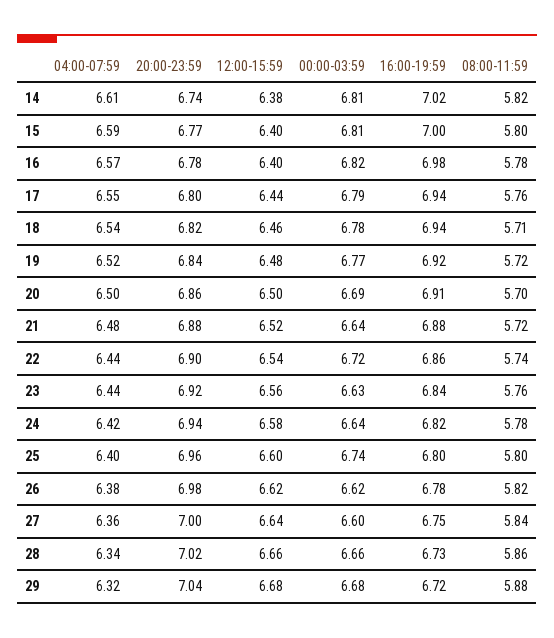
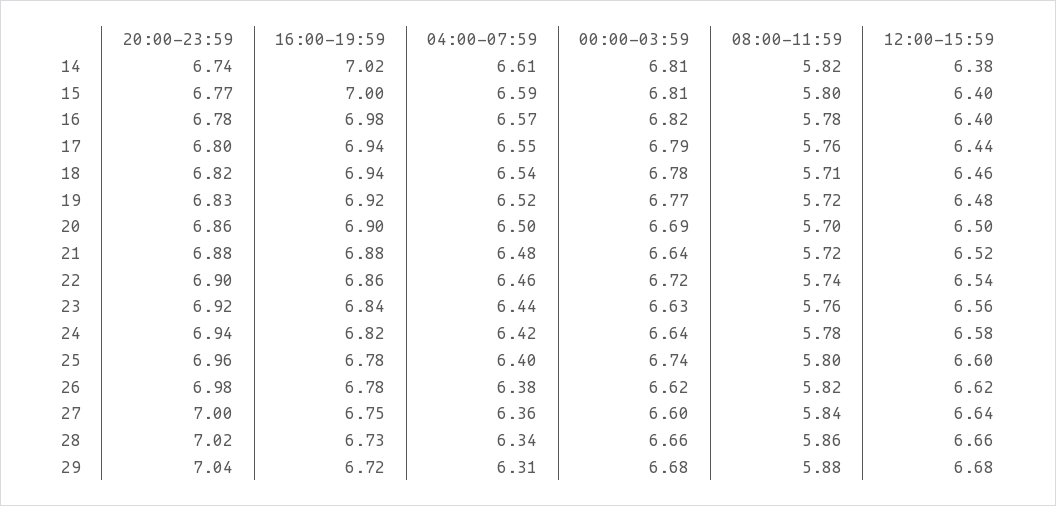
20:00-23:59, 19: 6.84 -> 6.83
16:00-19:59, 20: 6.91 -> 6.9
04:00-07:59, 22: 6.44 -> 6.46
16:00-19:59, 25: 6.8 -> 6.78
04:00-07:59, 29: 6.32 -> 6.31

